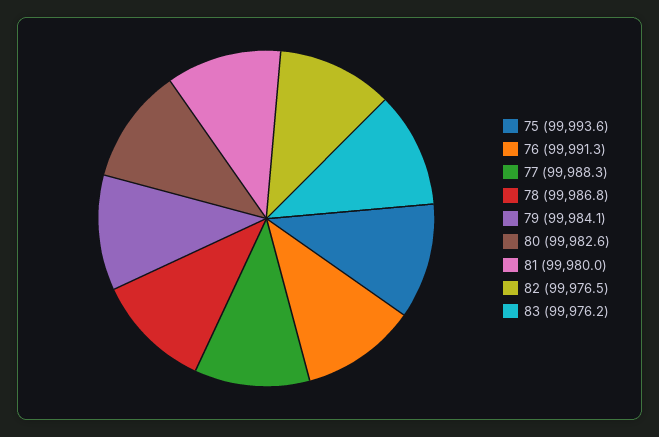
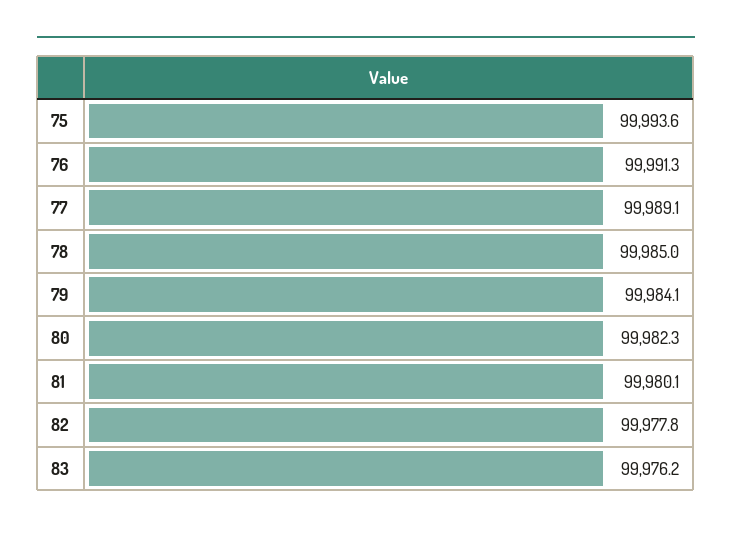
77: 99988.3 -> 99989.1
78: 99986.8 -> 99985
80: 99982.6 -> 99982.3
81: 99980 -> 99980.1
82: 99976.5 -> 99977.8

